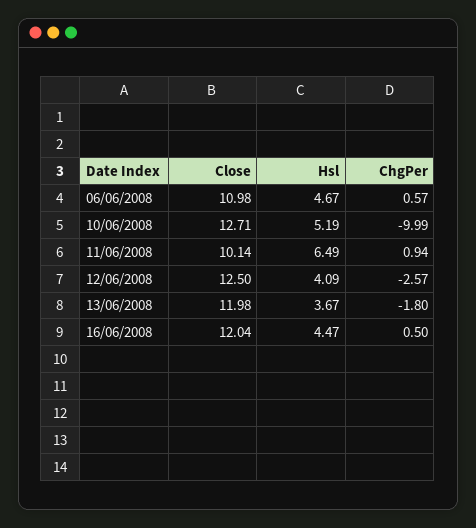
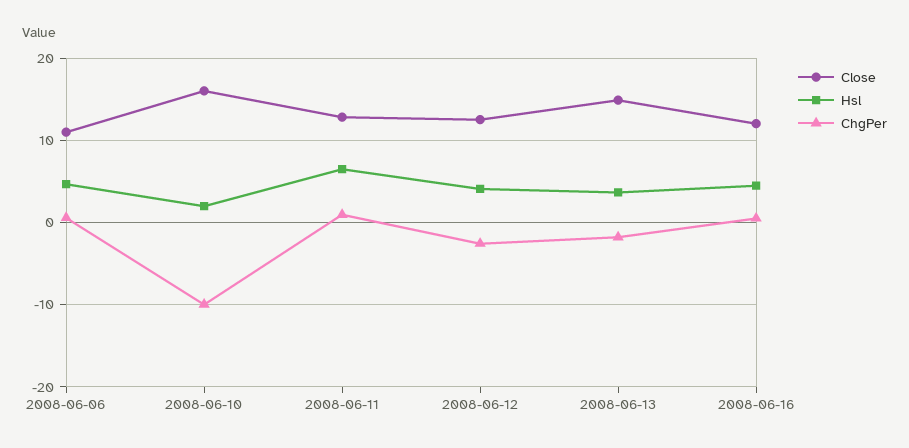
Close, 10/06/2008: 12.71 -> 16
Hsl, 10/06/2008: 5.19 -> 2
Close, 11/06/2008: 10.14 -> 13
Close, 13/06/2008: 11.98 -> 15

